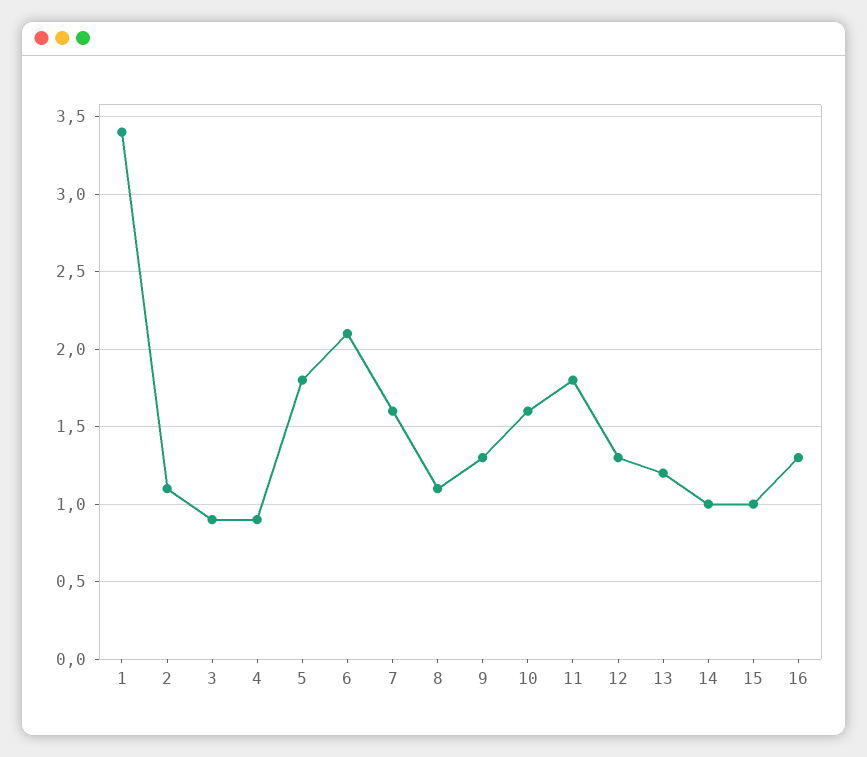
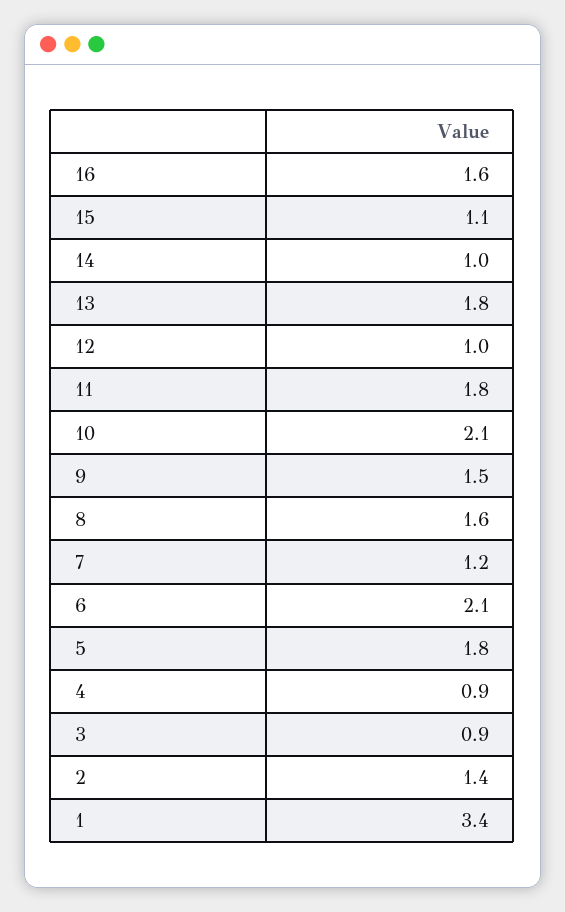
2: 1.1 -> 1.4
7: 1.6 -> 1.2
8: 1.1 -> 1.6
9: 1.3 -> 1.5
10: 1.6 -> 2.1
12: 1.3 -> 1
13: 1.2 -> 1.8
15: 1 -> 1.1
16: 1.3 -> 1.6

